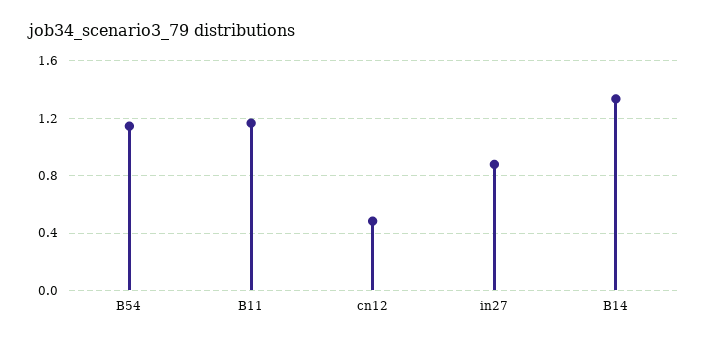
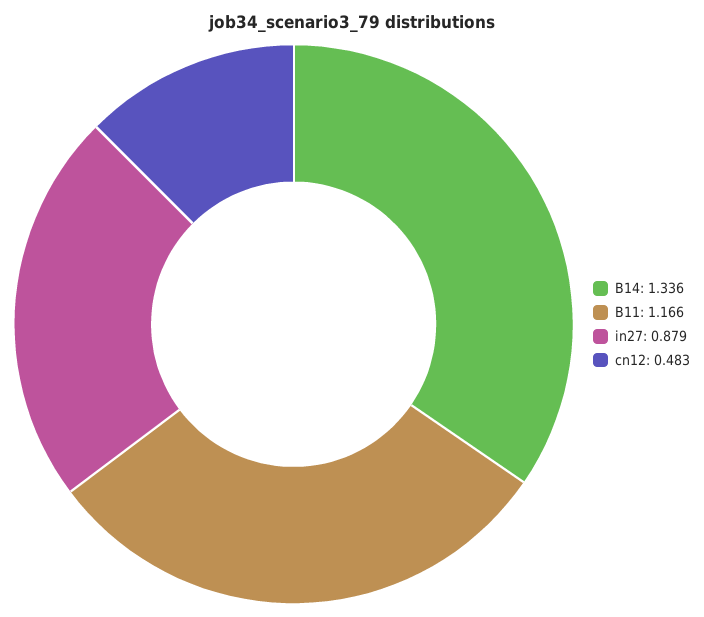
B54: 1.15 -> none

